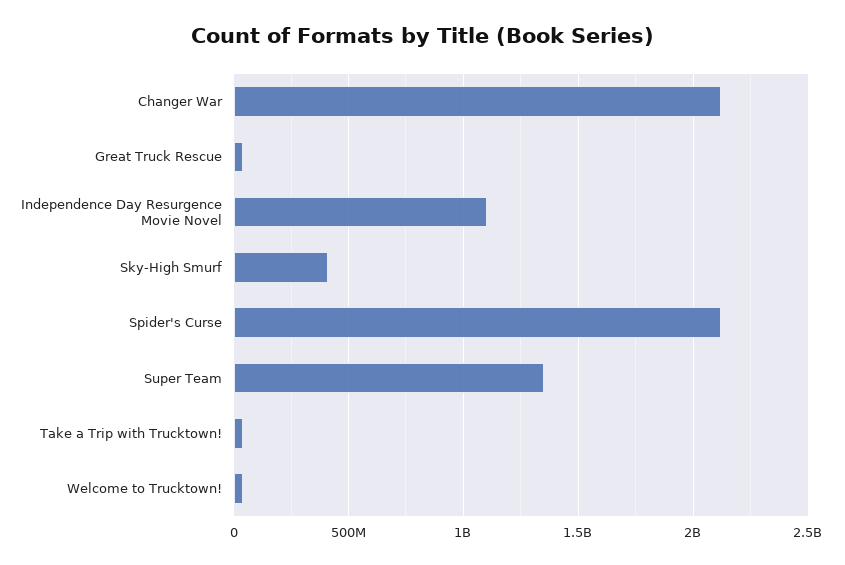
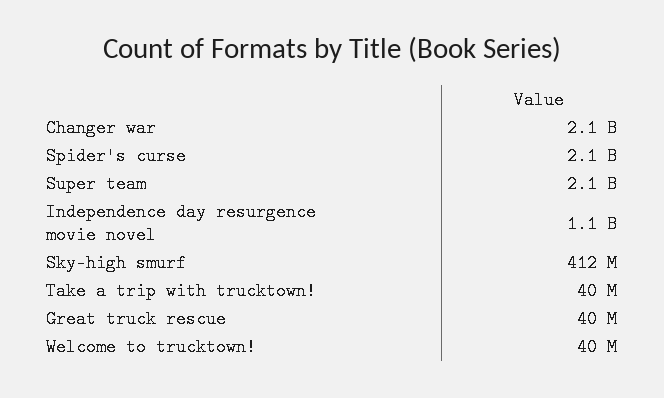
Super Team: 1350000000 -> 2100000000

